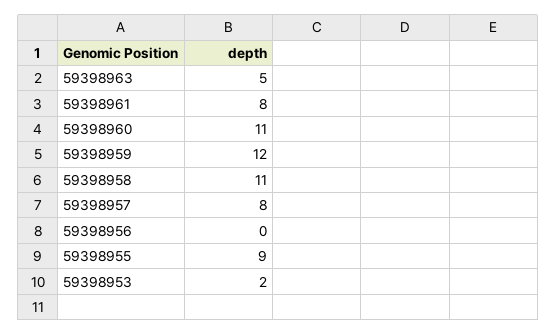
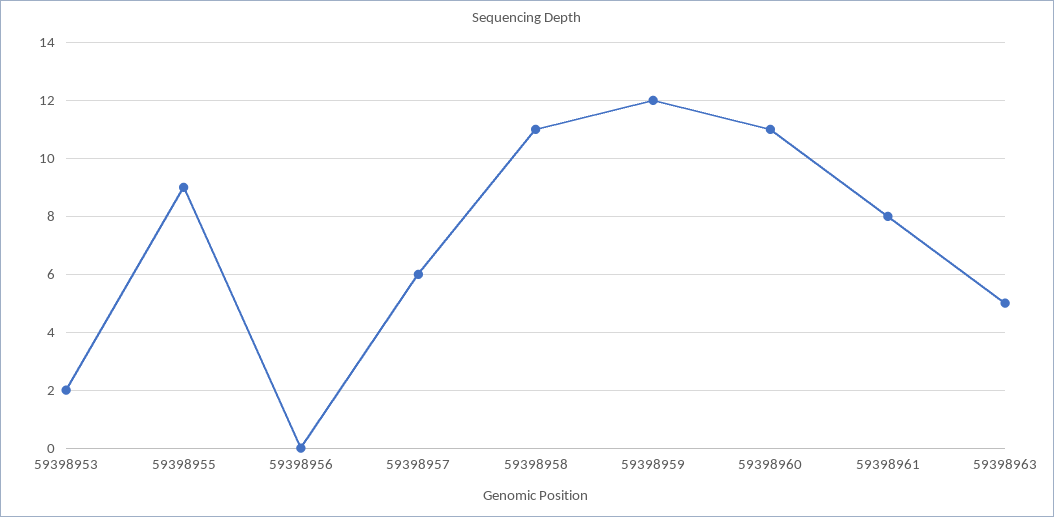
59398957: 8 -> 6

